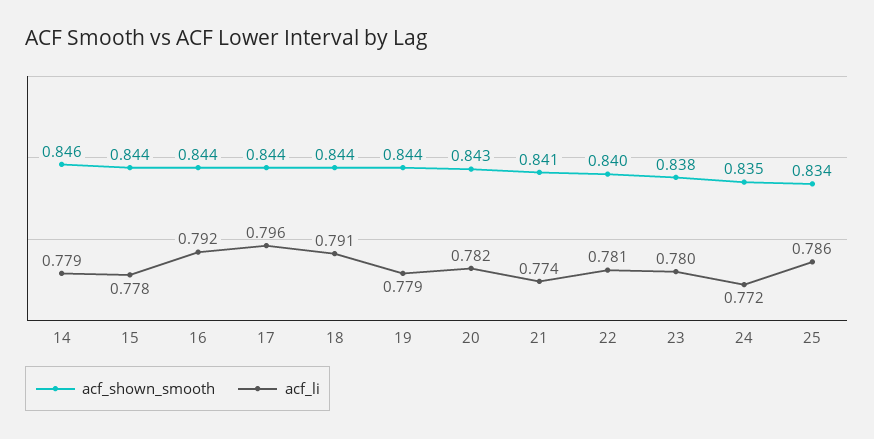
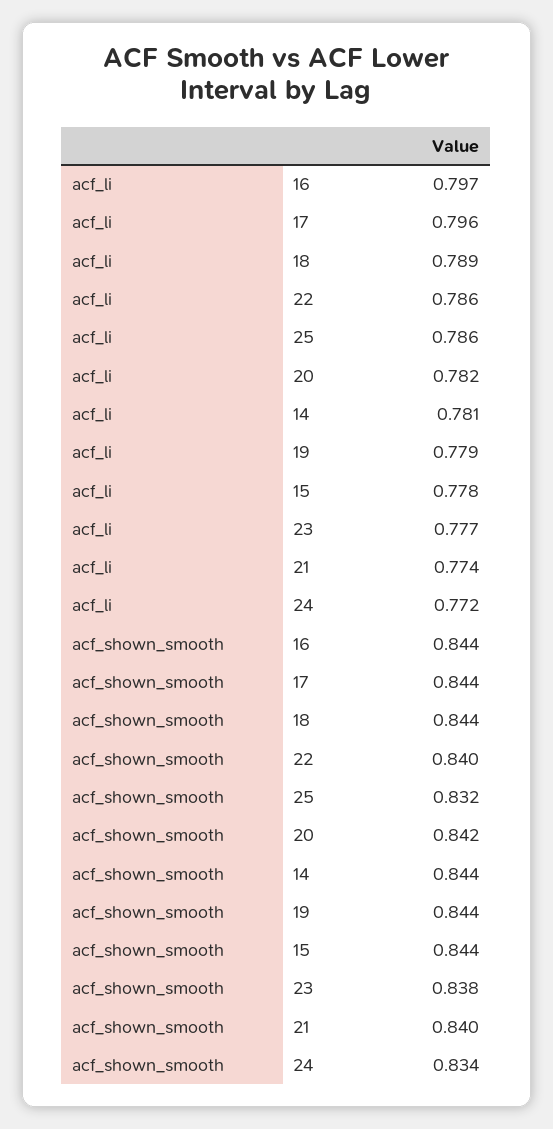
acf_shown_smooth, 14: 0.846 -> 0.844
acf_li, 14: 0.779 -> 0.781
acf_li, 16: 0.792 -> 0.797
acf_li, 18: 0.791 -> 0.789
acf_shown_smooth, 20: 0.843 -> 0.842
acf_shown_smooth, 21: 0.841 -> 0.84
acf_li, 22: 0.781 -> 0.786
acf_li, 23: 0.78 -> 0.777
acf_shown_smooth, 24: 0.835 -> 0.834
acf_shown_smooth, 25: 0.834 -> 0.832

